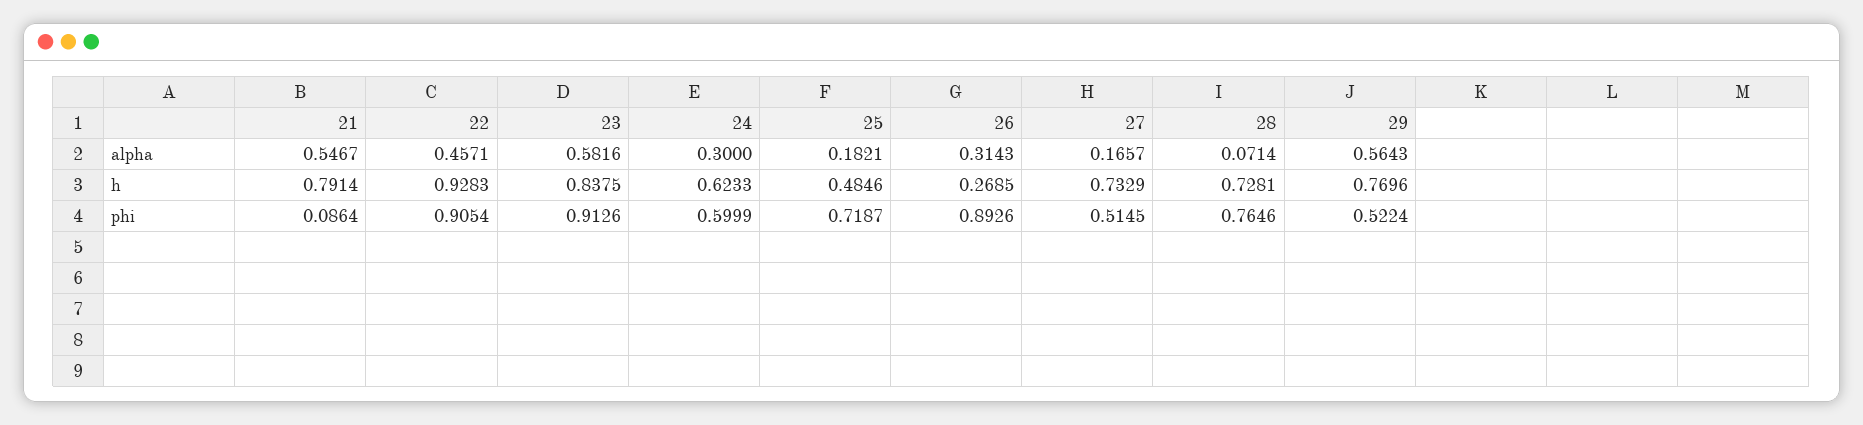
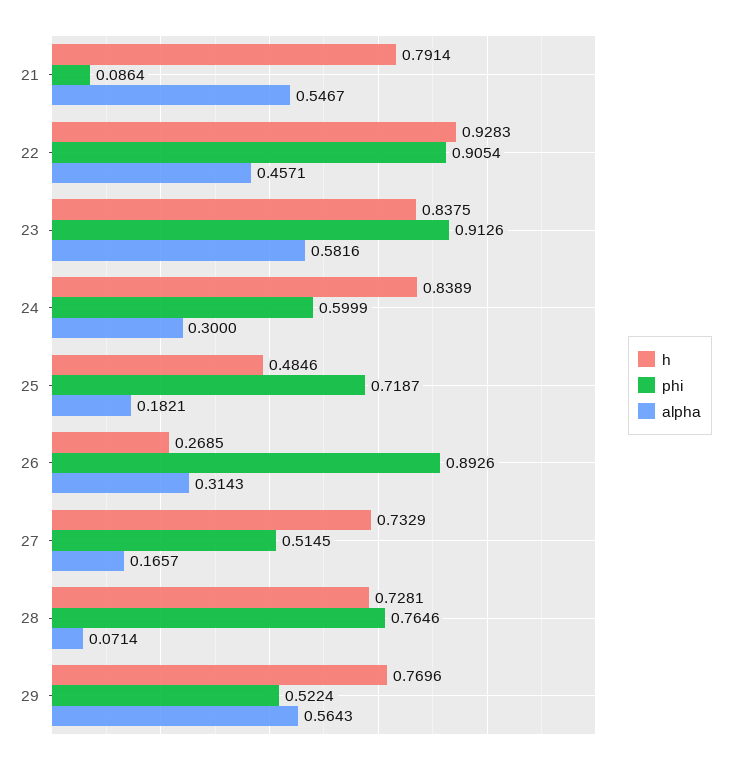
h, 24: 0.6233 -> 0.8389

